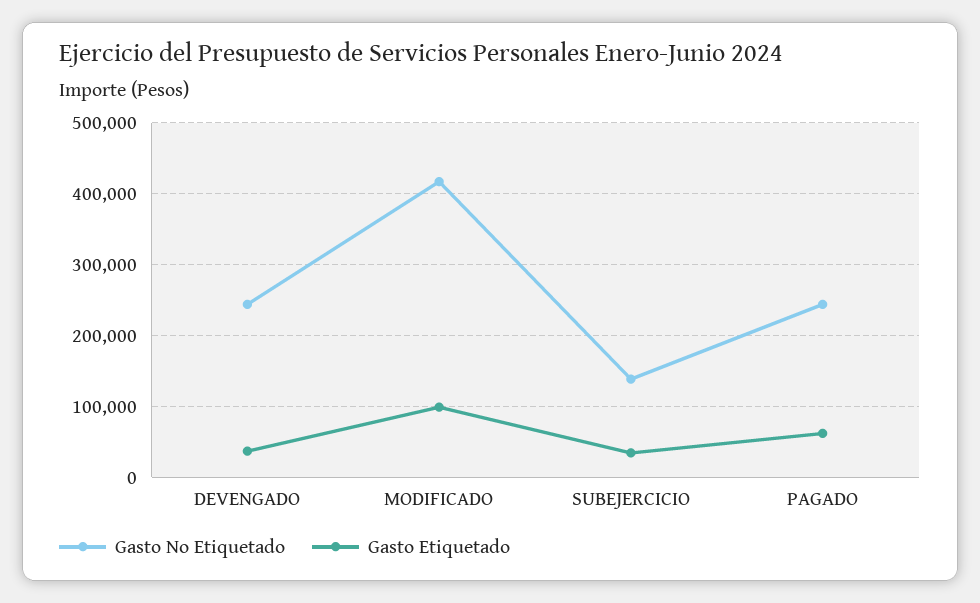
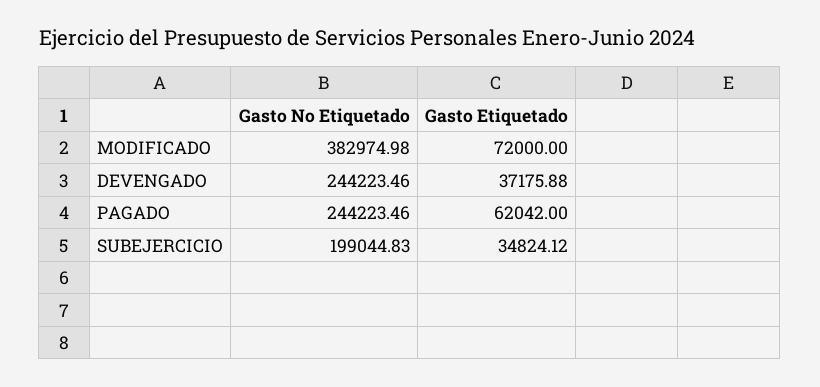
Gasto No Etiquetado, MODIFICADO: 420000 -> 382974.98
Gasto Etiquetado, MODIFICADO: 100000 -> 72000
Gasto No Etiquetado, SUBEJERCICIO: 140000 -> 199044.83

